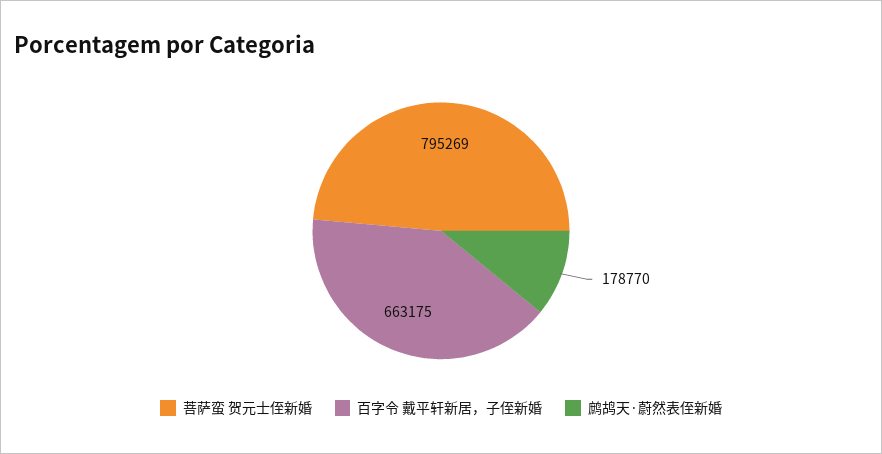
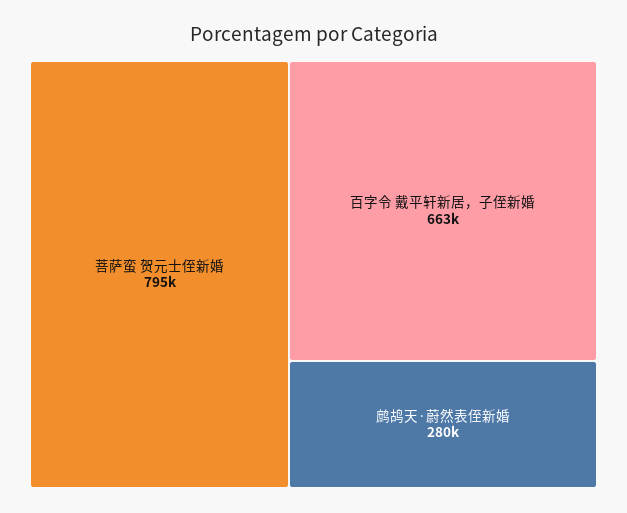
鹧鸪天·蔚然表侄新婚: 178770 -> 280000

